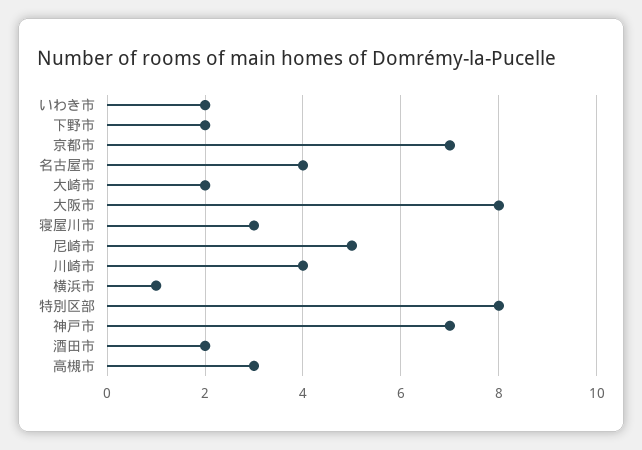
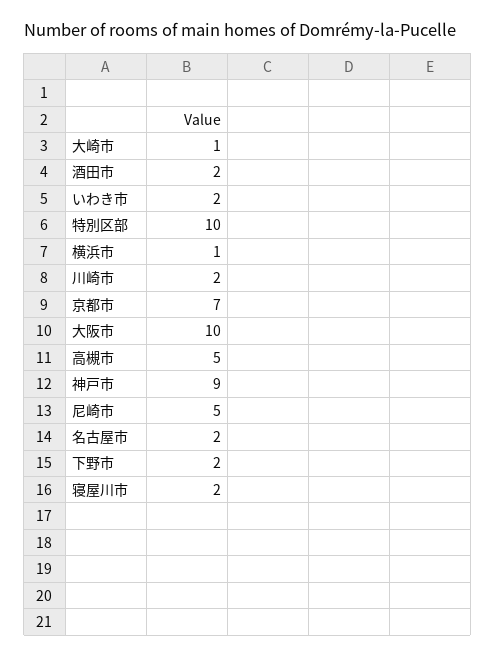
名古屋市: 4 -> 2
大崎市: 2 -> 1
大阪市: 8 -> 10
寝屋川市: 3 -> 2
川崎市: 4 -> 2
特別区部: 8 -> 10
神戸市: 7 -> 9
高槻市: 3 -> 5

